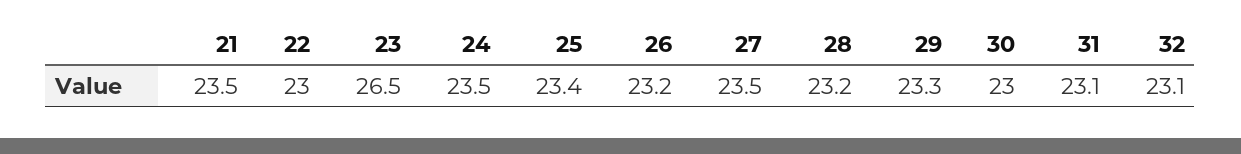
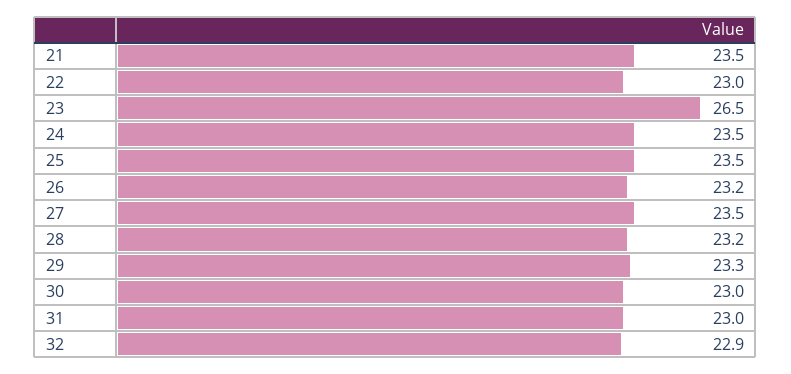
25: 23.4 -> 23.5
31: 23.1 -> 23
32: 23.1 -> 22.9

